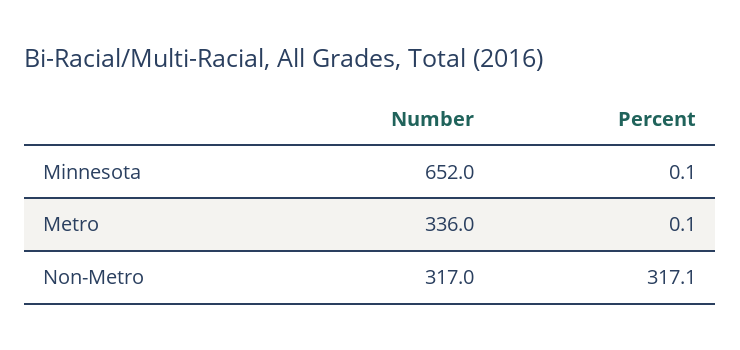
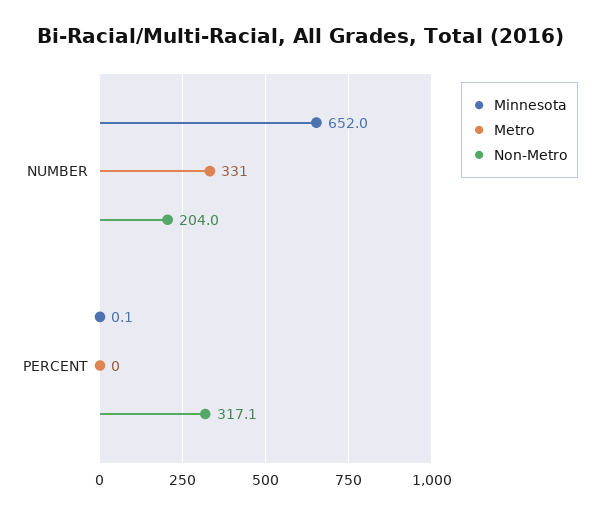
Metro, Number: 336 -> 331
Metro, Percent: 0.1 -> 0
Non-Metro, Number: 317 -> 204

